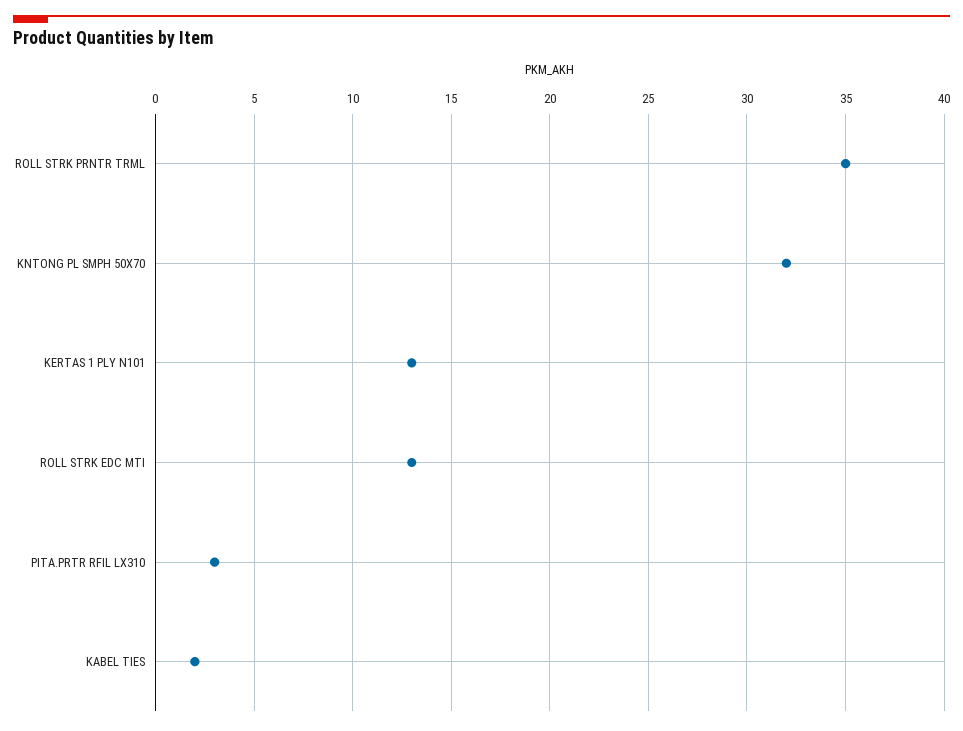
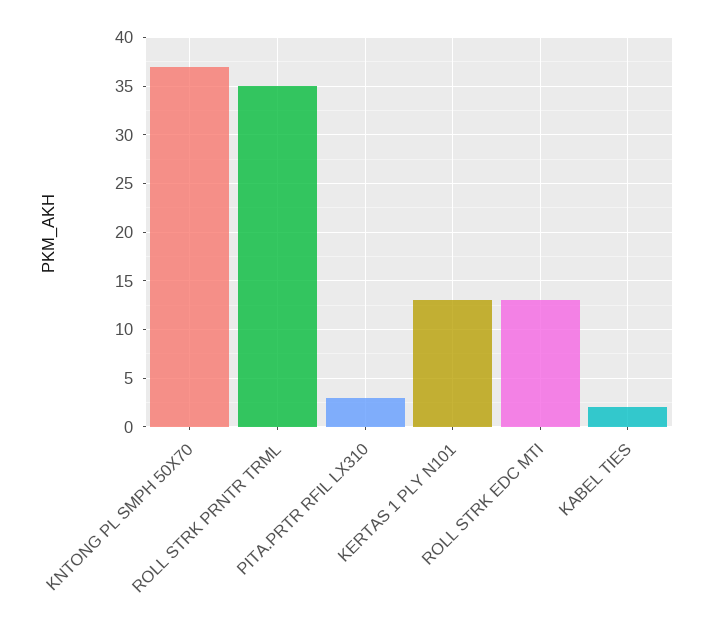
KNTONG PL SMPH 50X70: 32 -> 37

